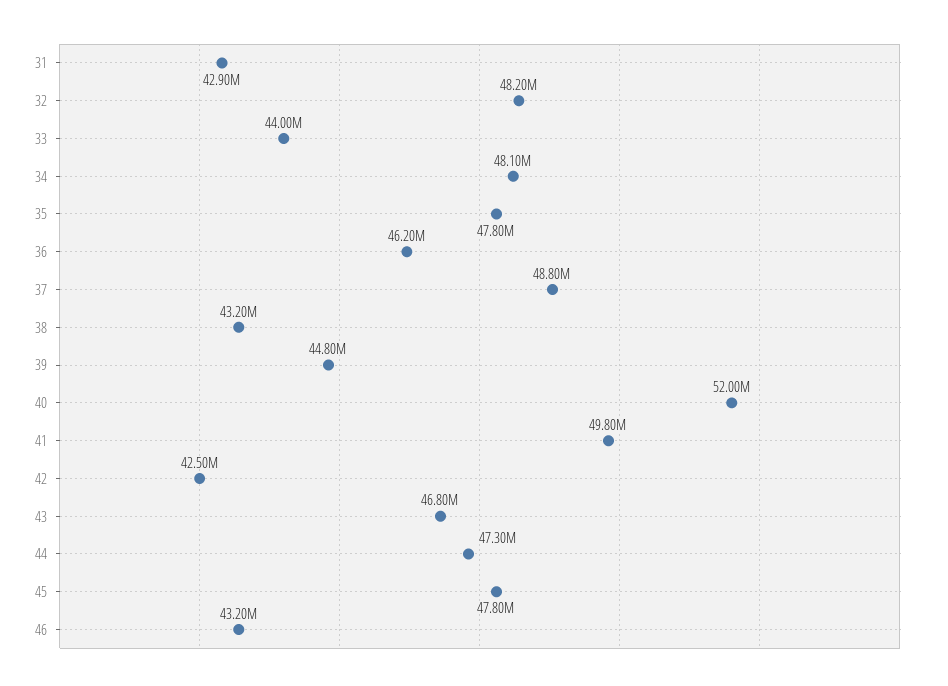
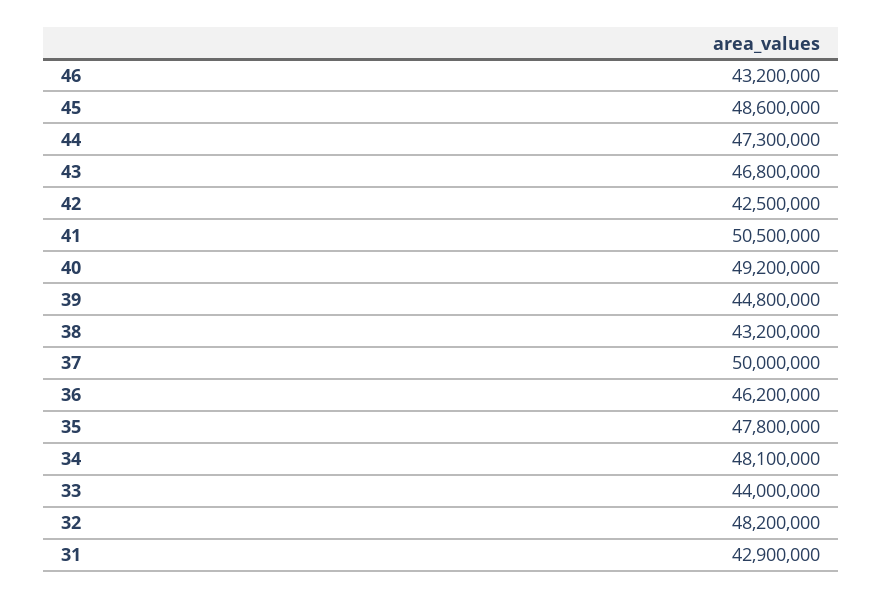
37: 48800000 -> 50000000
40: 52000000 -> 49200000
41: 49800000 -> 50500000
45: 47800000 -> 48600000

